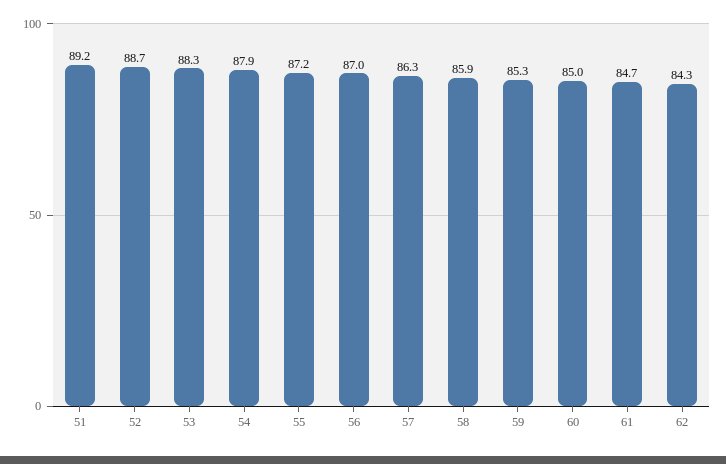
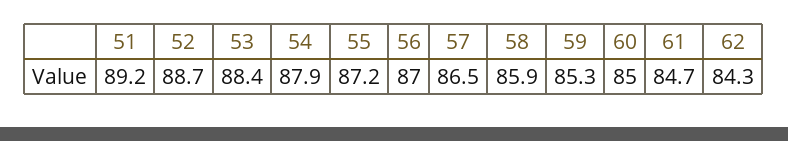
53: 88.3 -> 88.4
57: 86.3 -> 86.5

